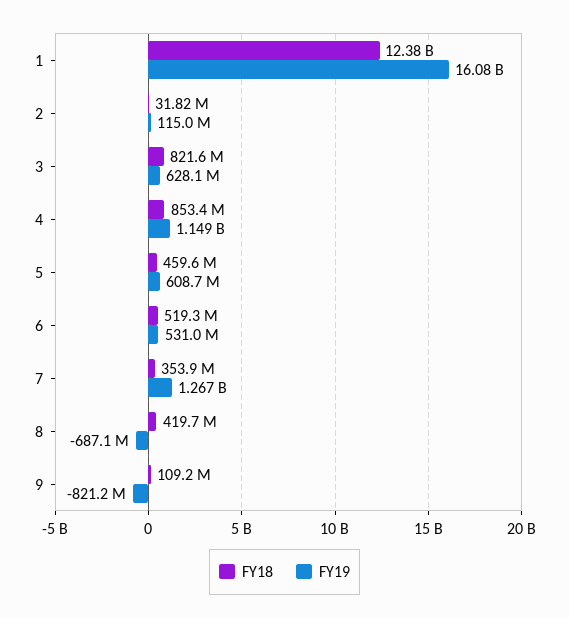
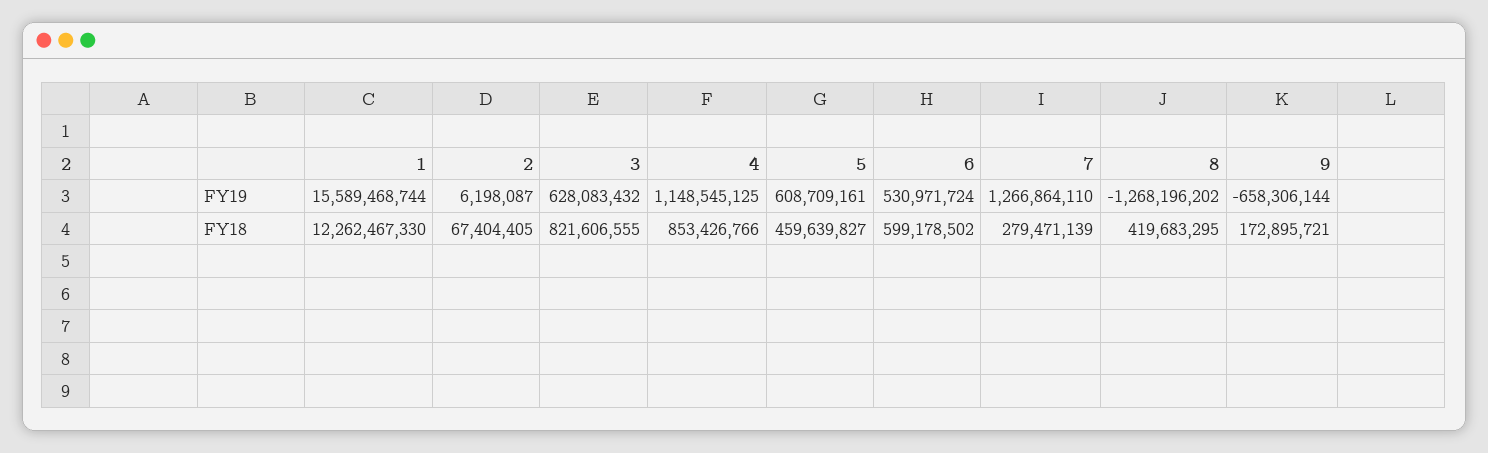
FY18, 1: 12380000000 -> 12262467330
FY19, 1: 16080000000 -> 15589468744
FY18, 2: 31820000 -> 67404405
FY19, 2: 115000000 -> 6198087
FY18, 6: 519300000 -> 599178502
FY18, 7: 353900000 -> 279471139
FY19, 8: -687100000 -> -1268196202
FY18, 9: 109200000 -> 172895721
FY19, 9: -821200000 -> -658306144

